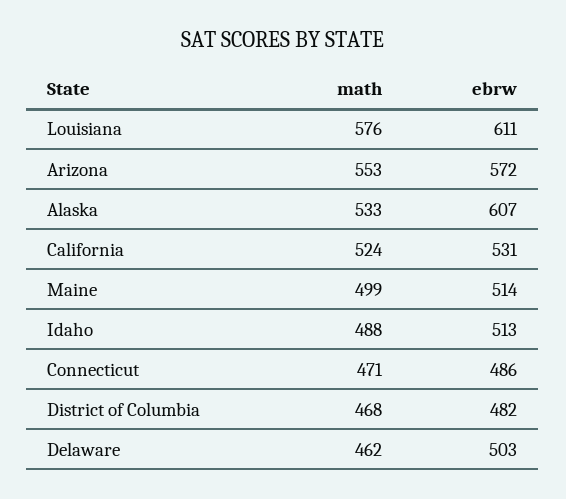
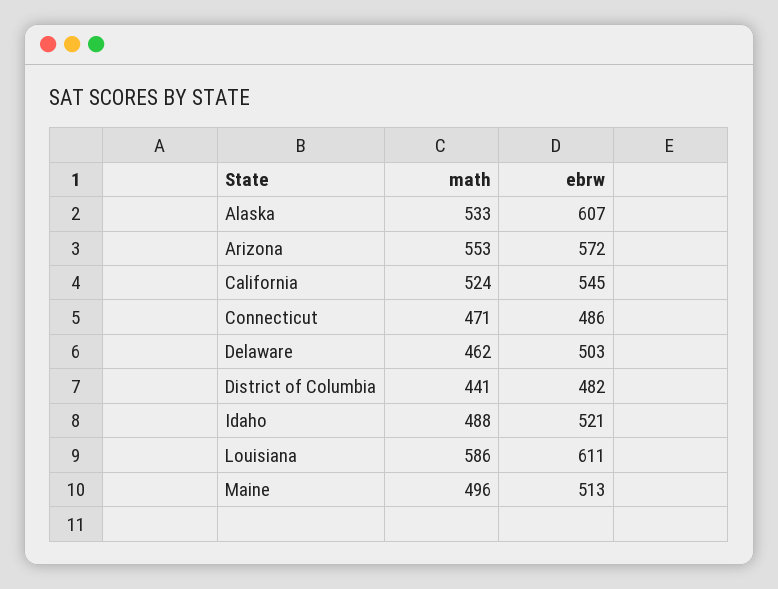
math, Louisiana: 576 -> 586
ebrw, California: 531 -> 545
math, Maine: 499 -> 496
ebrw, Maine: 514 -> 513
ebrw, Idaho: 513 -> 521
math, District of Columbia: 468 -> 441

